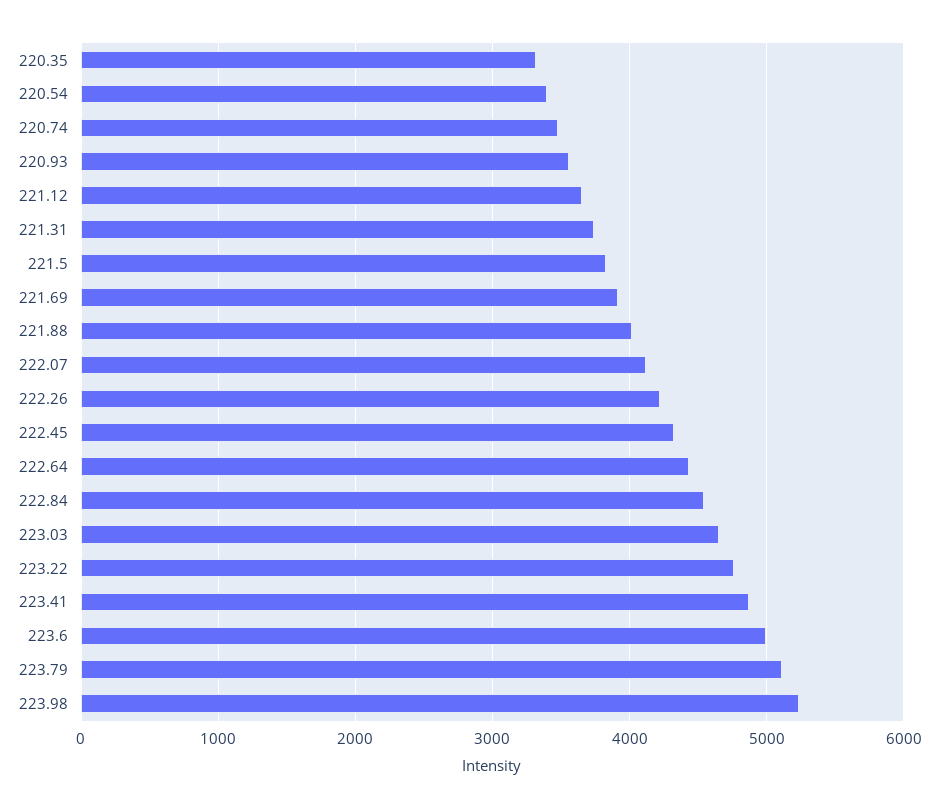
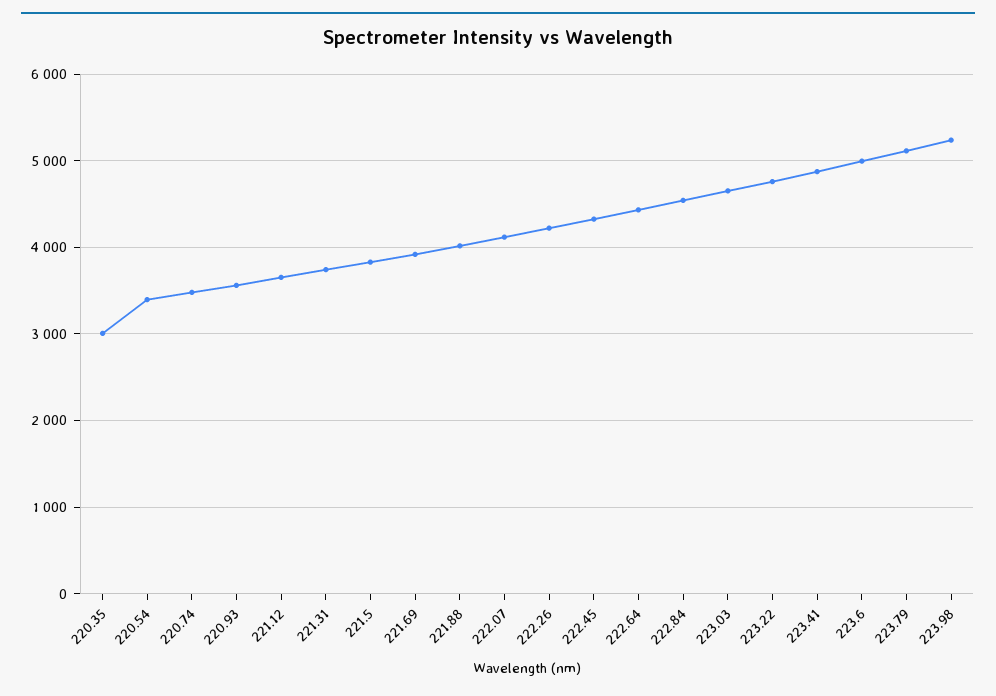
220.35: 3300 -> 3000

